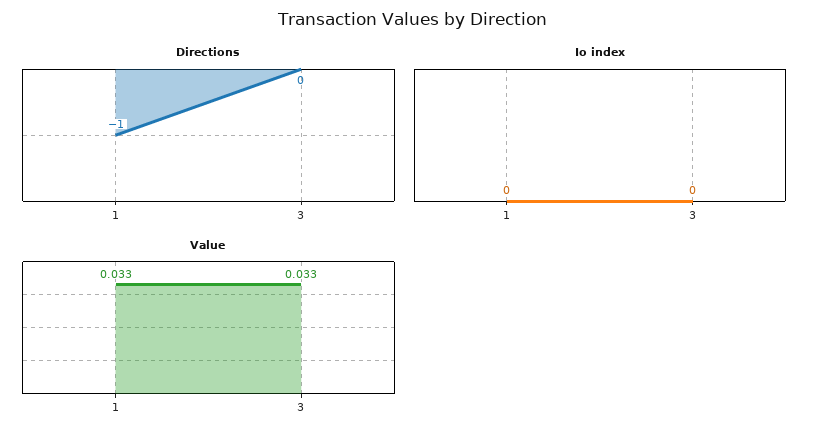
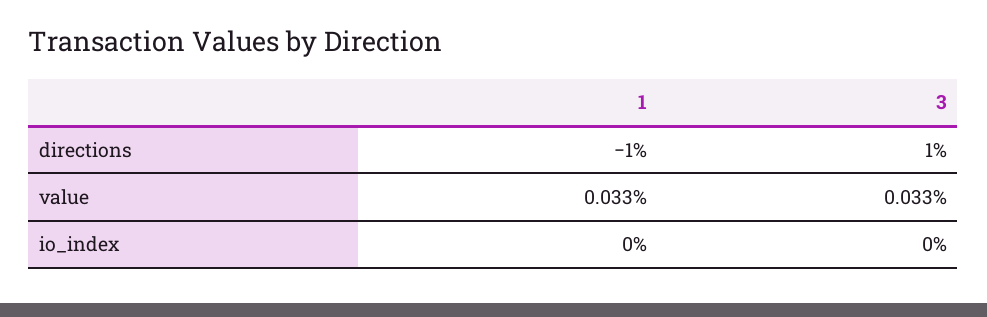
Directions, 3: 0 -> 1

